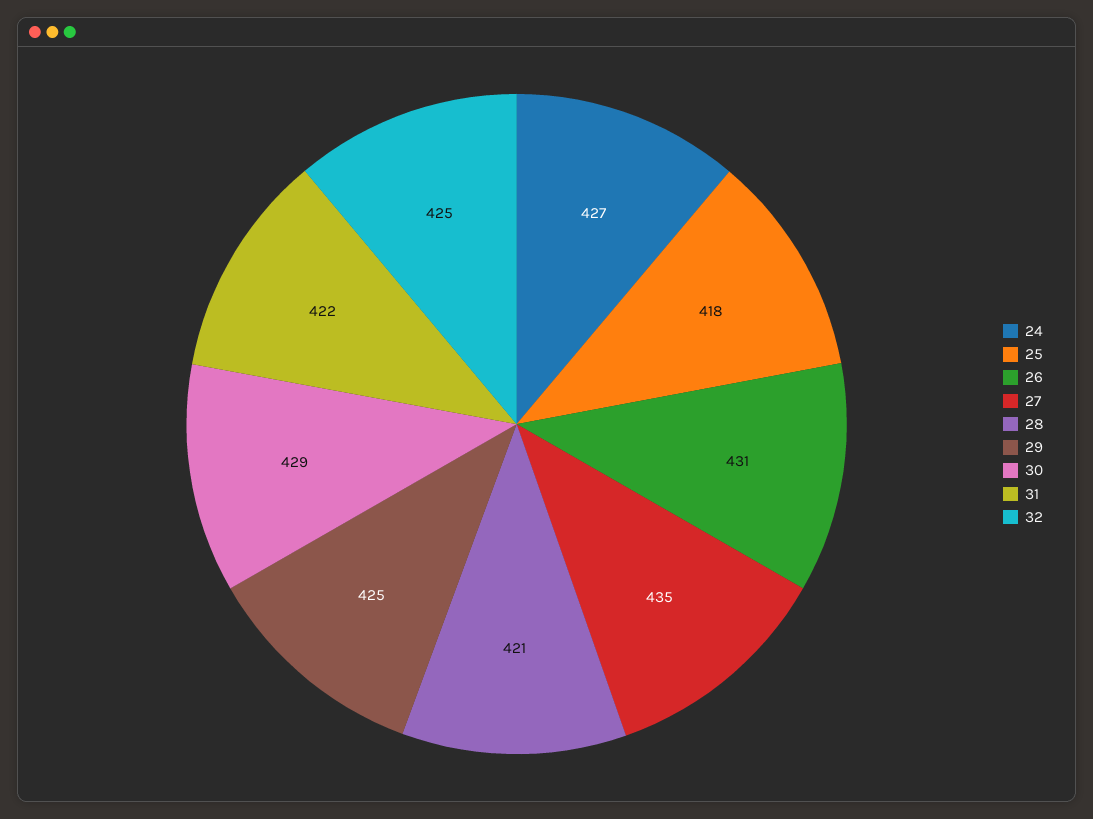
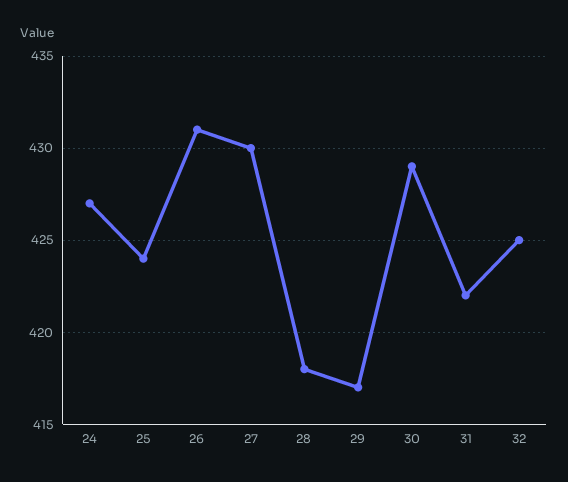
25: 418 -> 424
27: 435 -> 430
28: 421 -> 418
29: 425 -> 417

